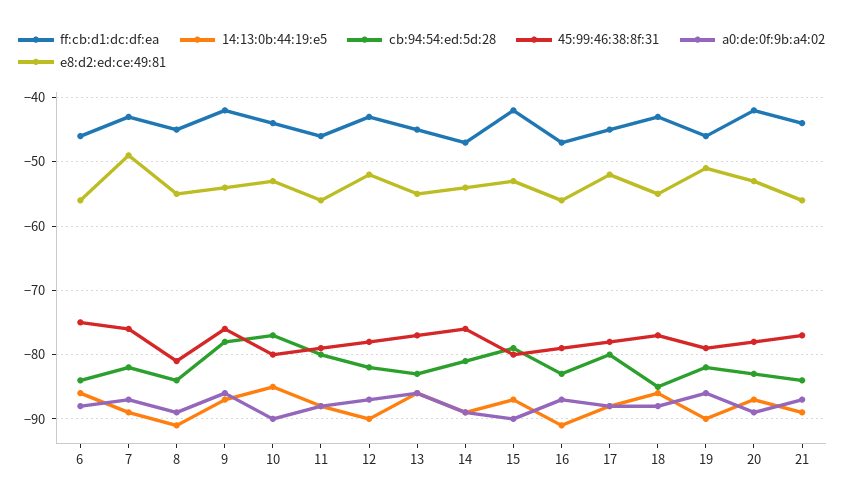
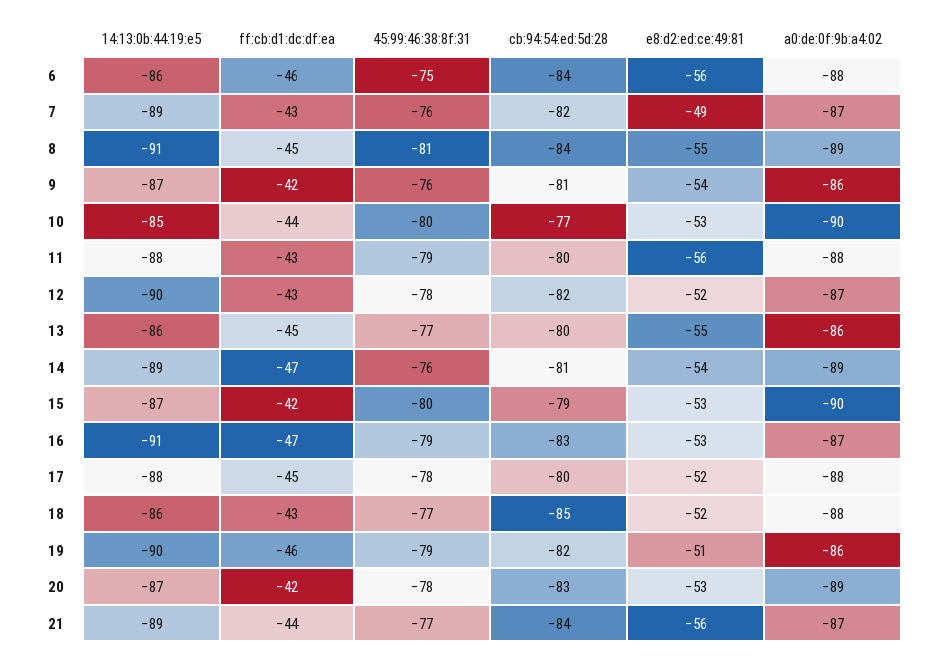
cb:94:54:ed:5d:28, 9: -78 -> -81
ff:cb:d1:dc:df:ea, 11: -46 -> -43
cb:94:54:ed:5d:28, 13: -83 -> -80
e8:d2:ed:ce:49:81, 16: -56 -> -53
e8:d2:ed:ce:49:81, 18: -55 -> -52

